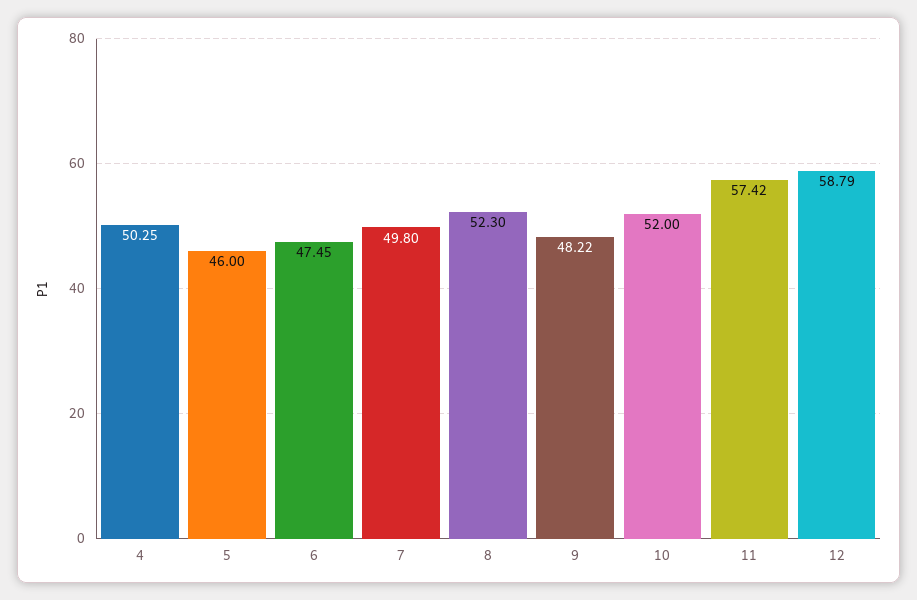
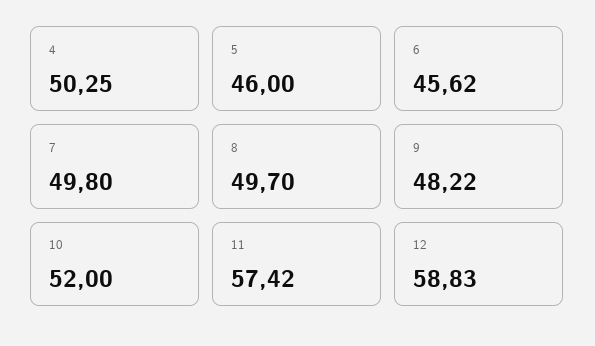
6: 47.45 -> 45.62
8: 52.3 -> 49.7
12: 58.79 -> 58.83

